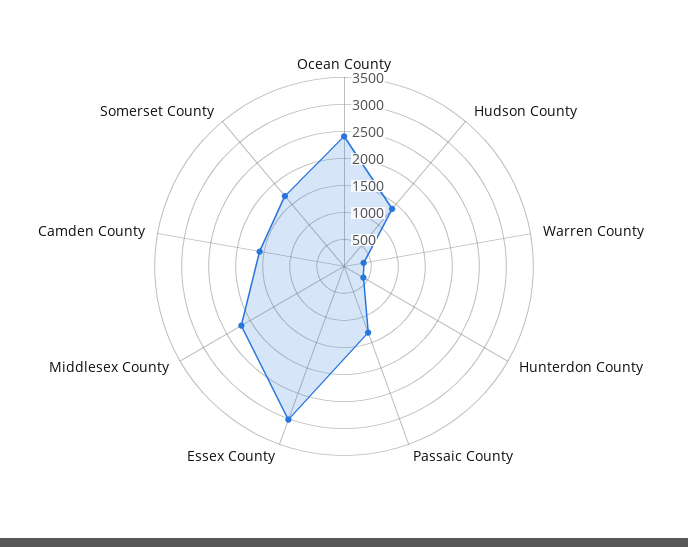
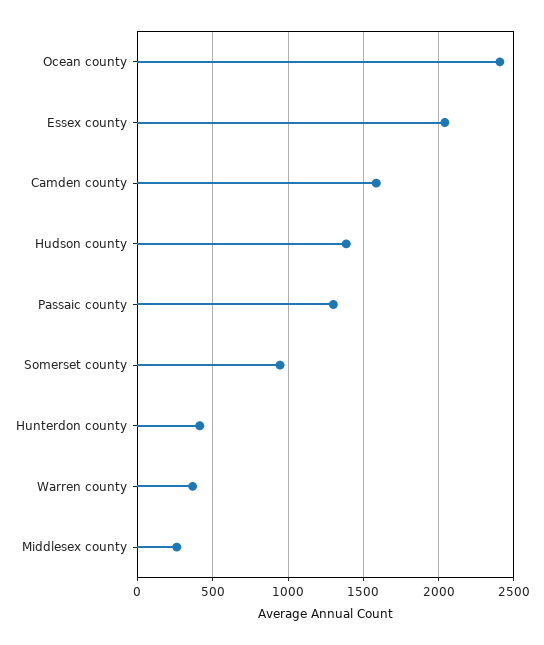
Essex County: 3000 -> 2050
Middlesex County: 2250 -> 250
Somerset County: 1750 -> 950

